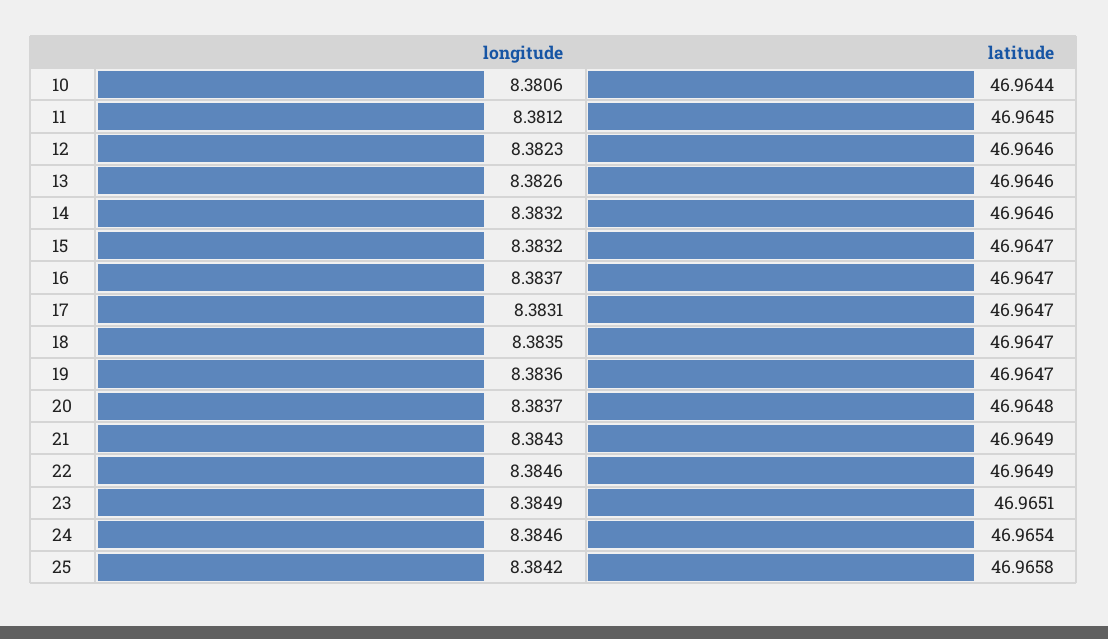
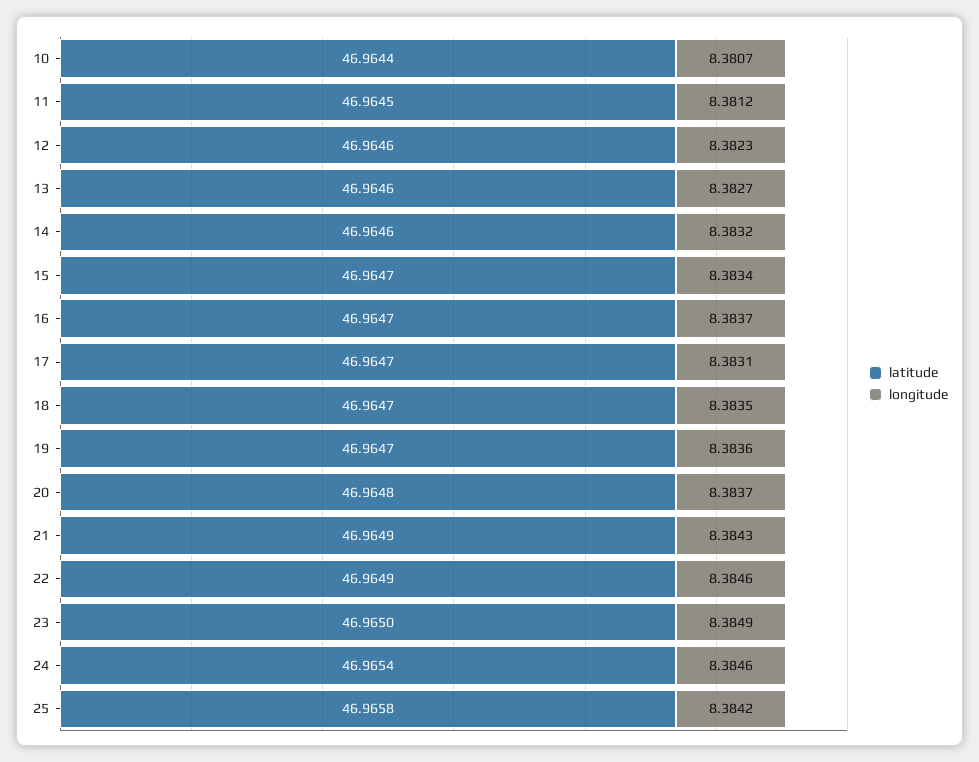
longitude, 10: 8.3806 -> 8.3807
longitude, 13: 8.3826 -> 8.3827
longitude, 15: 8.3832 -> 8.3834
latitude, 23: 46.9651 -> 46.965

